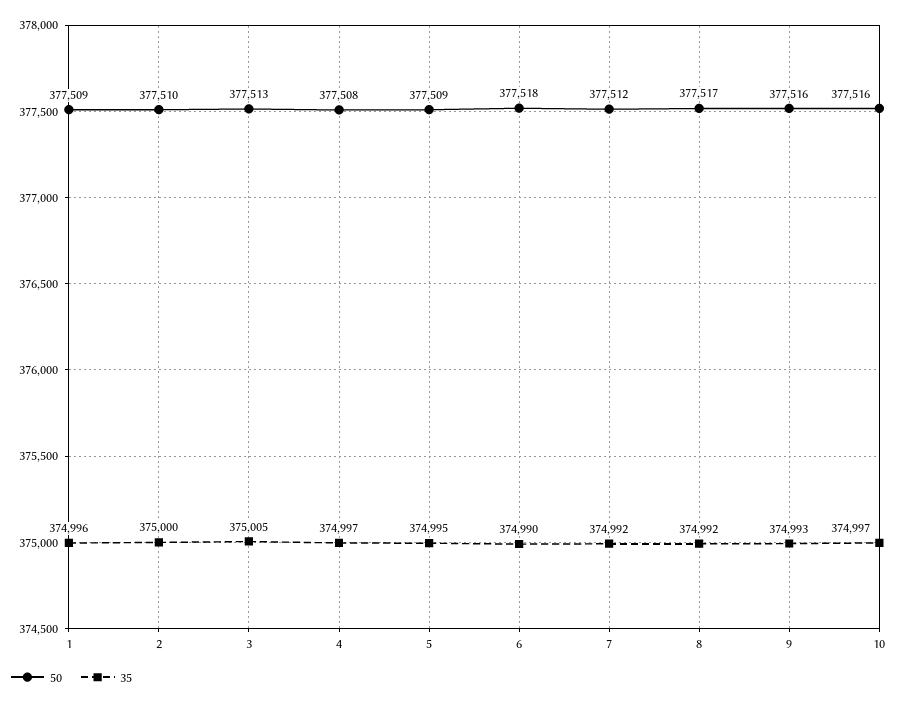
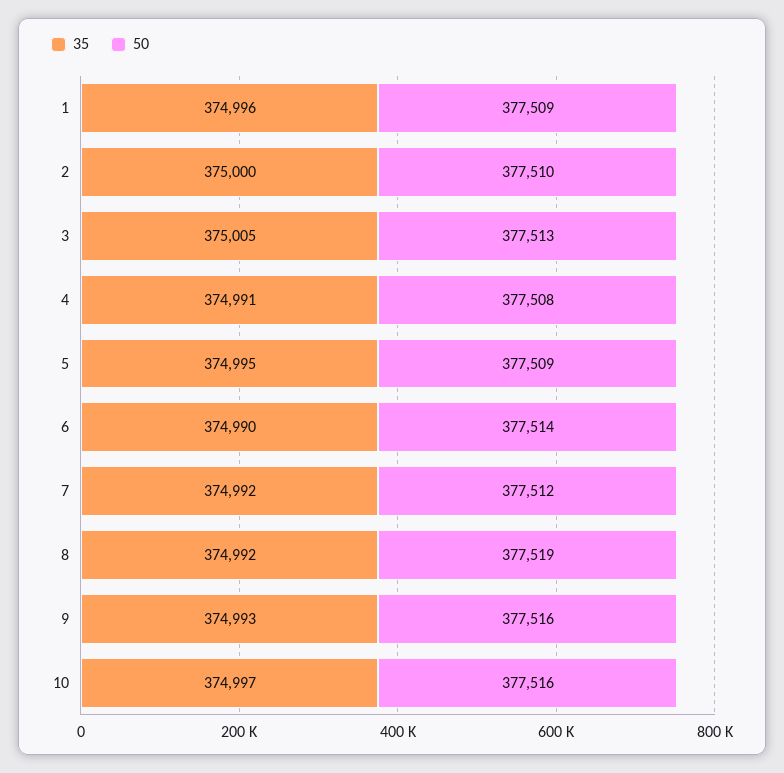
35, 4: 374997 -> 374991
50, 6: 377518 -> 377514
50, 8: 377517 -> 377519

